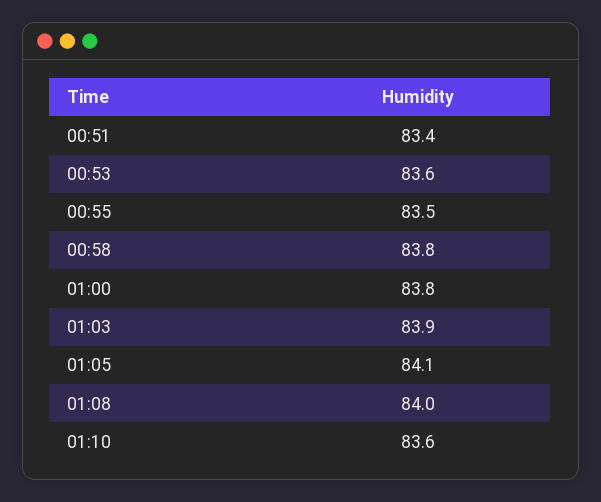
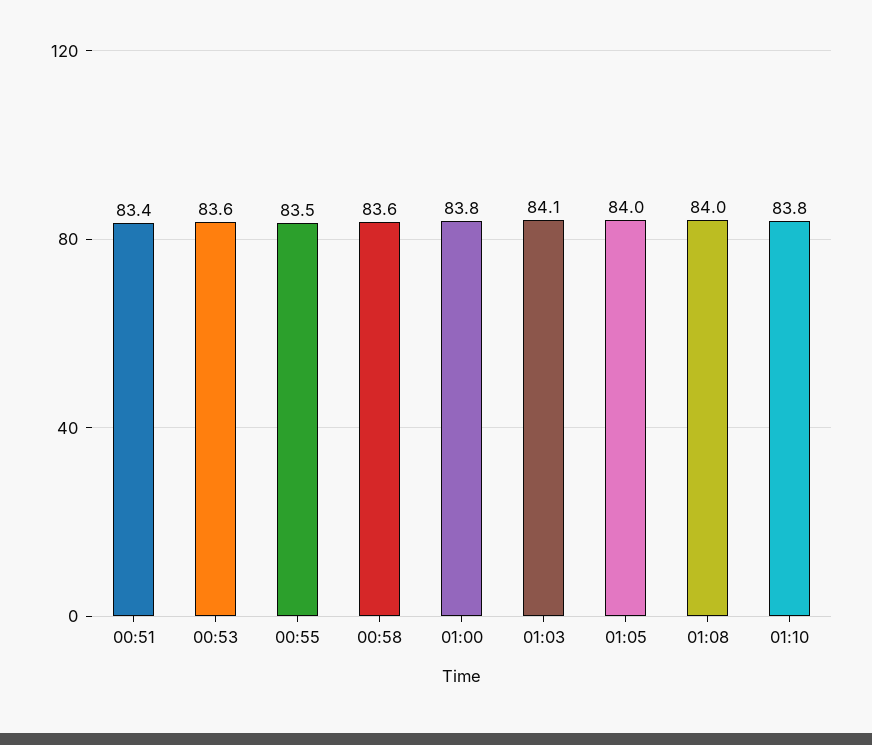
00:58: 83.8 -> 83.6
01:03: 83.9 -> 84.1
01:05: 84.1 -> 84
01:10: 83.6 -> 83.8

